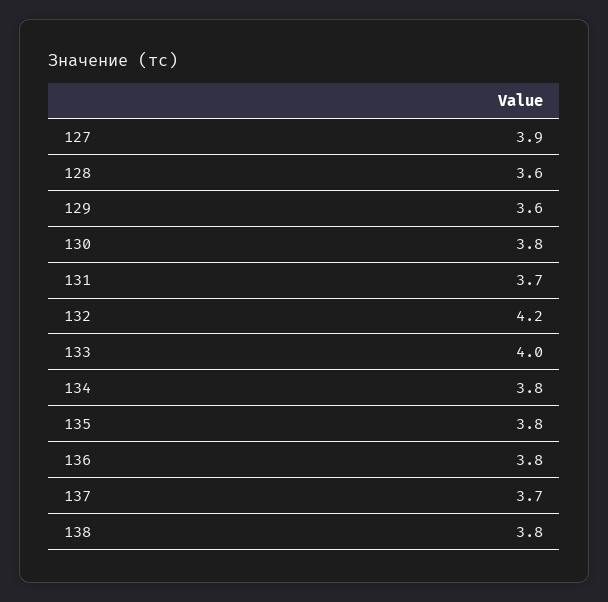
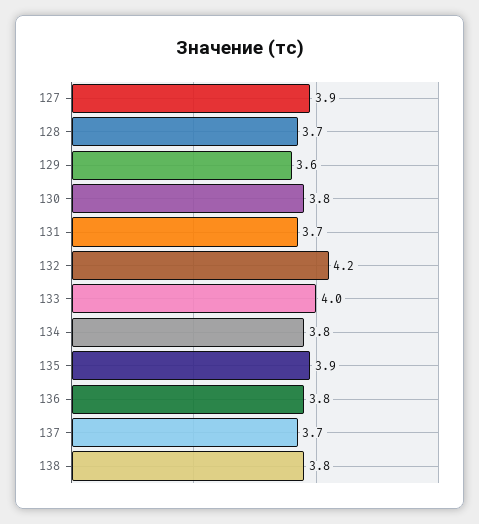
128: 3.6 -> 3.7
135: 3.8 -> 3.9

